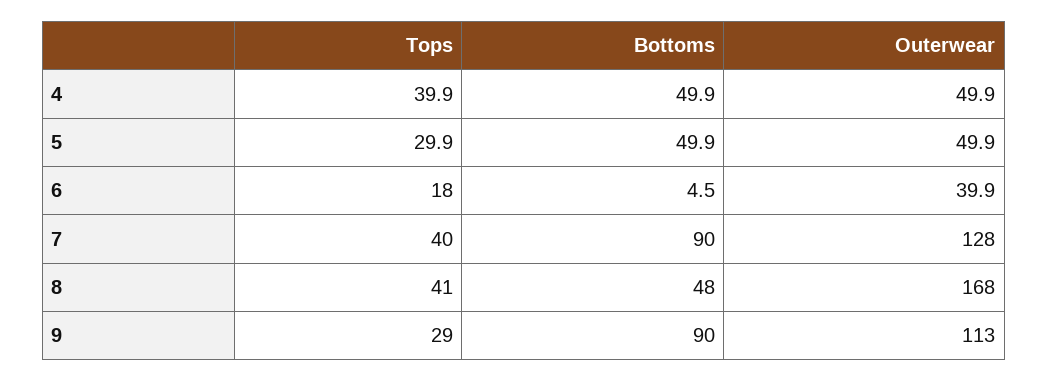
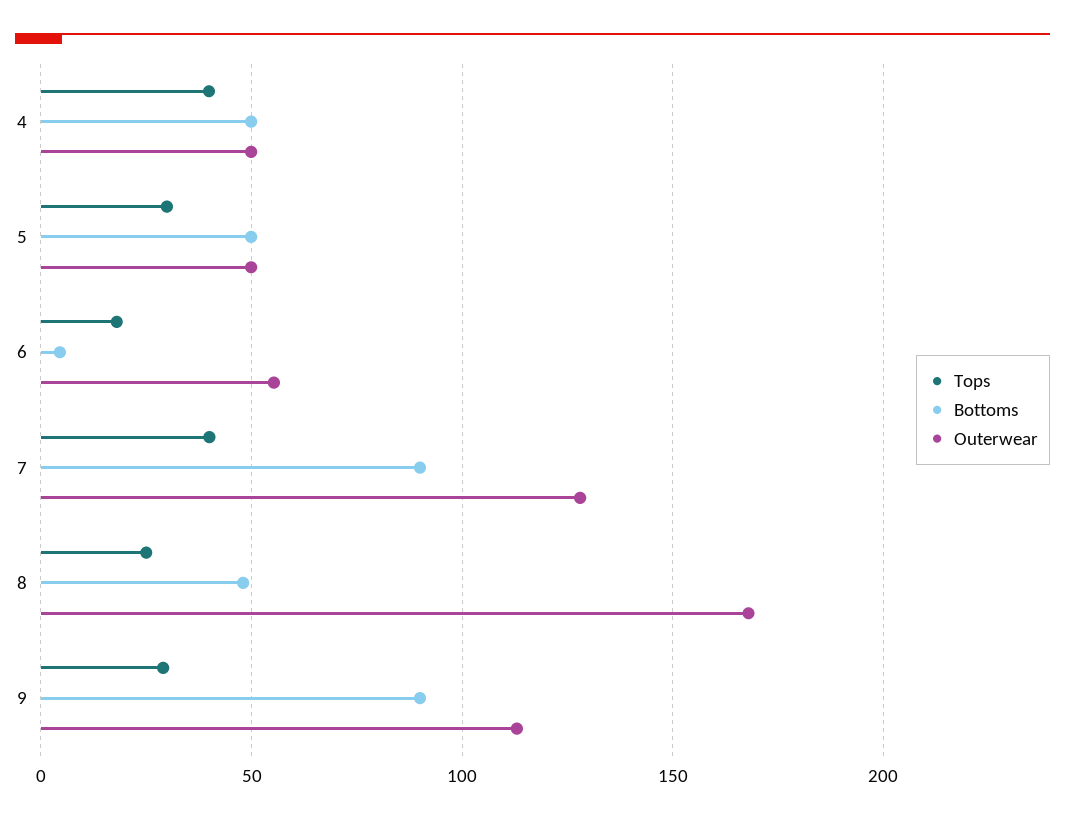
Outerwear, 6: 39.9 -> 55
Tops, 8: 41 -> 25

